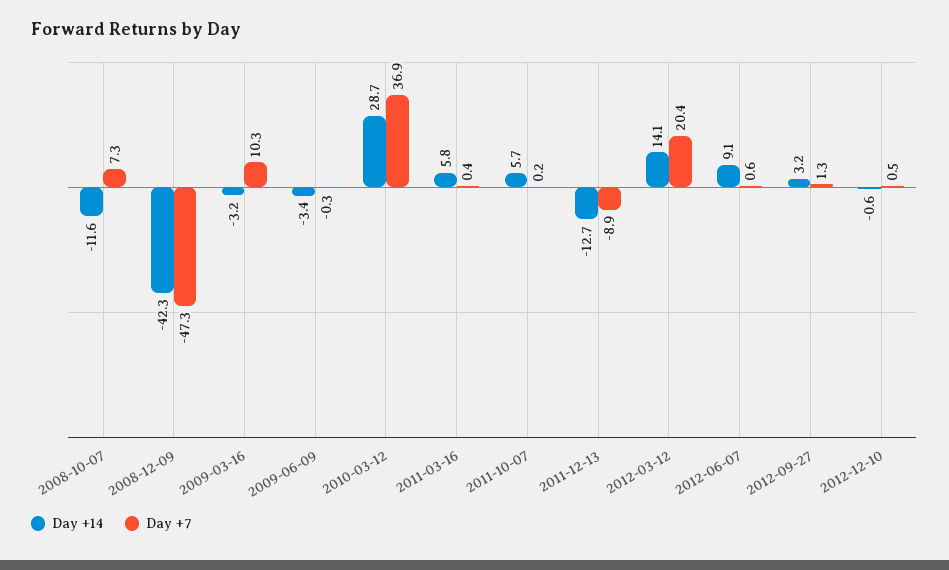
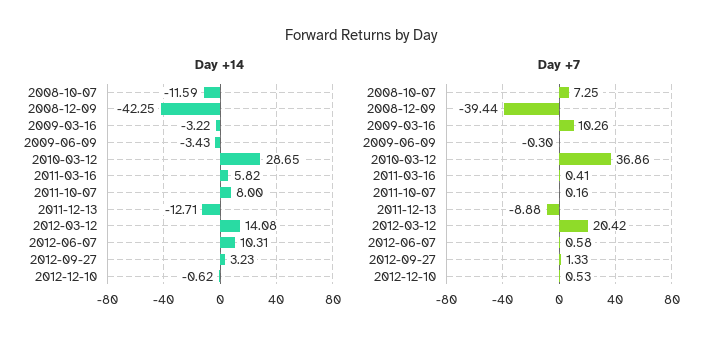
Day +7, 2008-12-09: -47.3 -> -39.44
Day +14, 2011-10-07: 5.7 -> 8
Day +14, 2012-06-07: 9.1 -> 10.31

